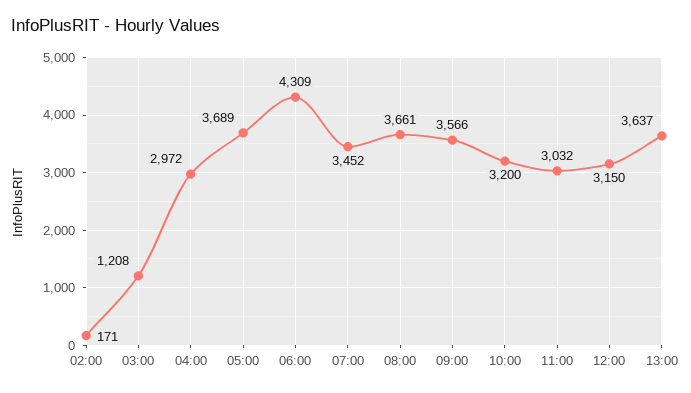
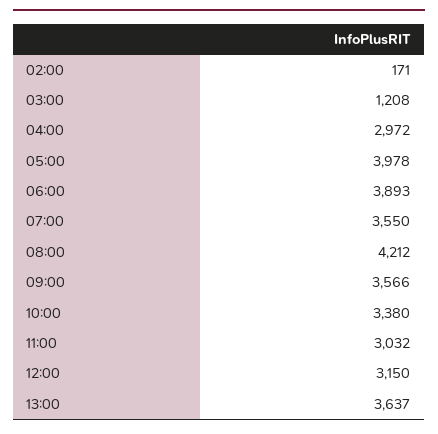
05:00: 3689 -> 3978
06:00: 4309 -> 3893
07:00: 3452 -> 3550
08:00: 3661 -> 4212
10:00: 3200 -> 3380

